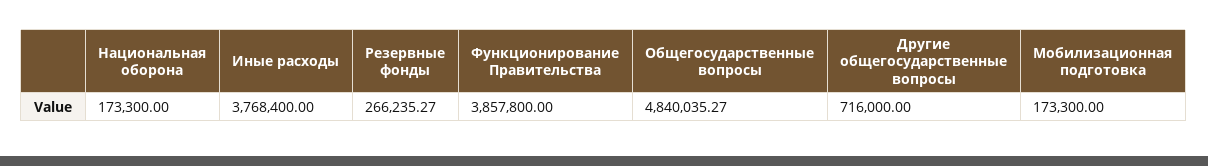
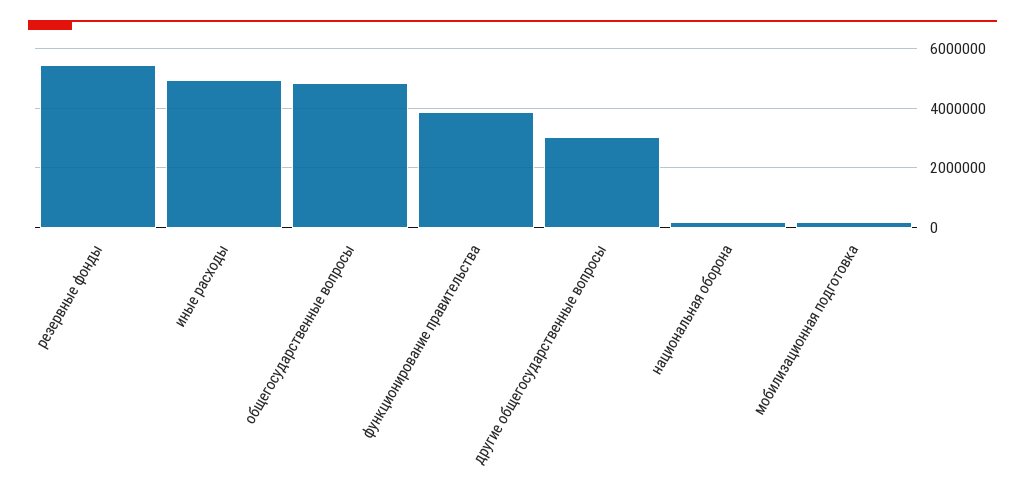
Иные расходы: 3768400 -> 5000000
Резервные фонды: 266235.27 -> 5500000
Другие общегосударственные вопросы: 716000 -> 3000000

